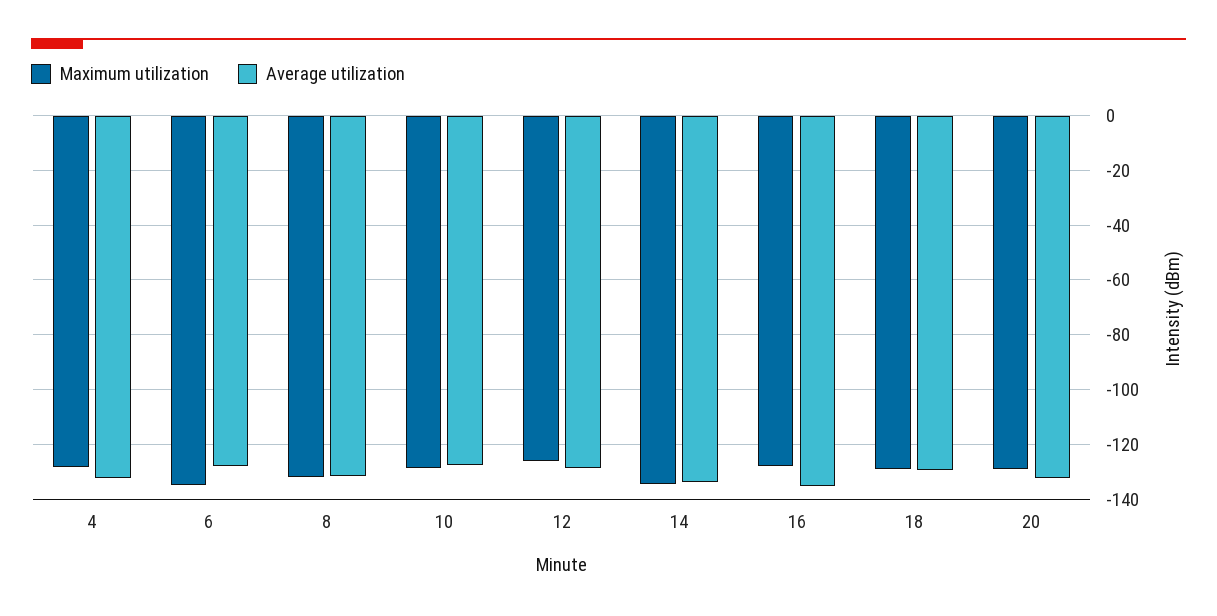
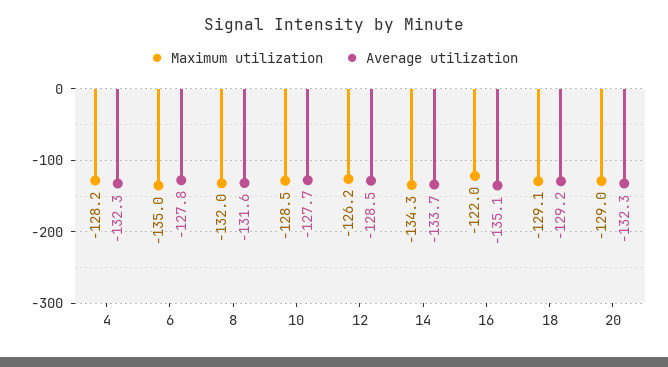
Maximum utilization, 16: -127.5 -> -122

